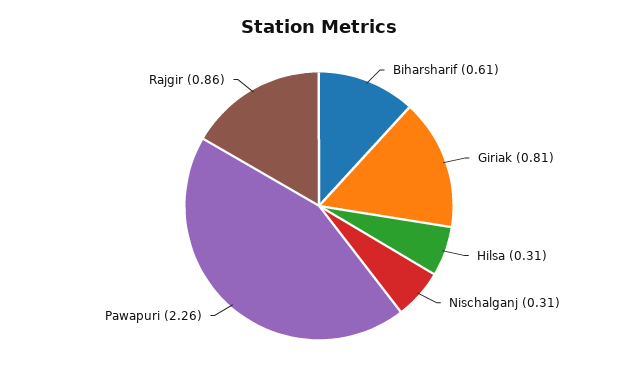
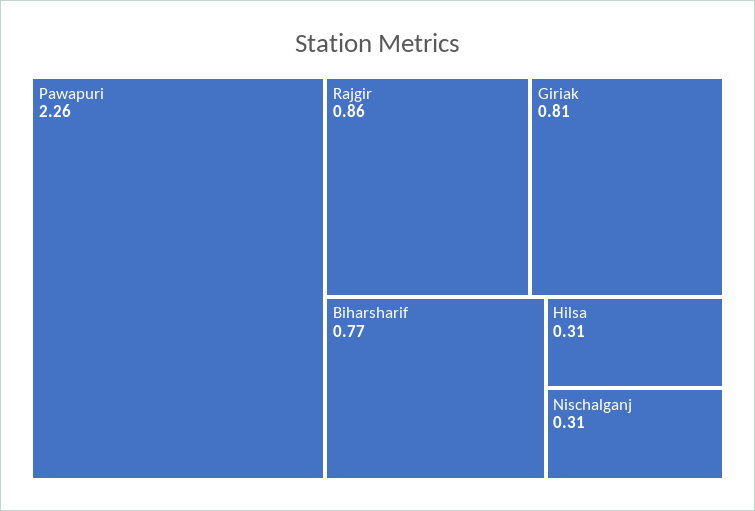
Biharsharif: 0.61 -> 0.77

